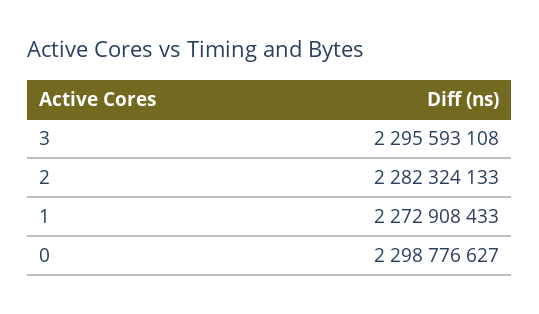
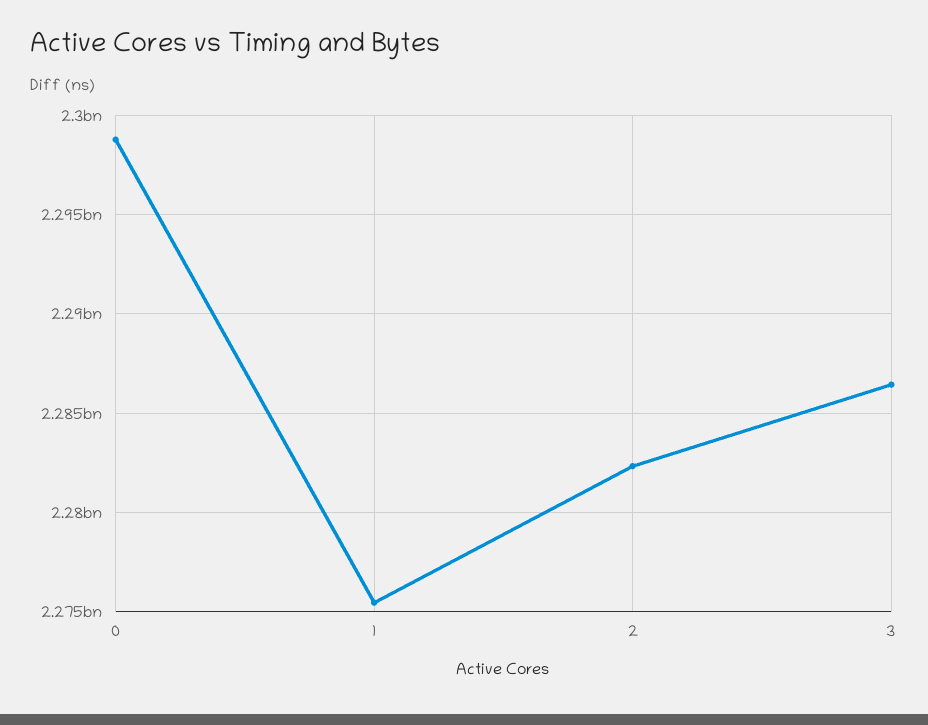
3: 2295593108 -> 2286500000
1: 2272908433 -> 2275500000

